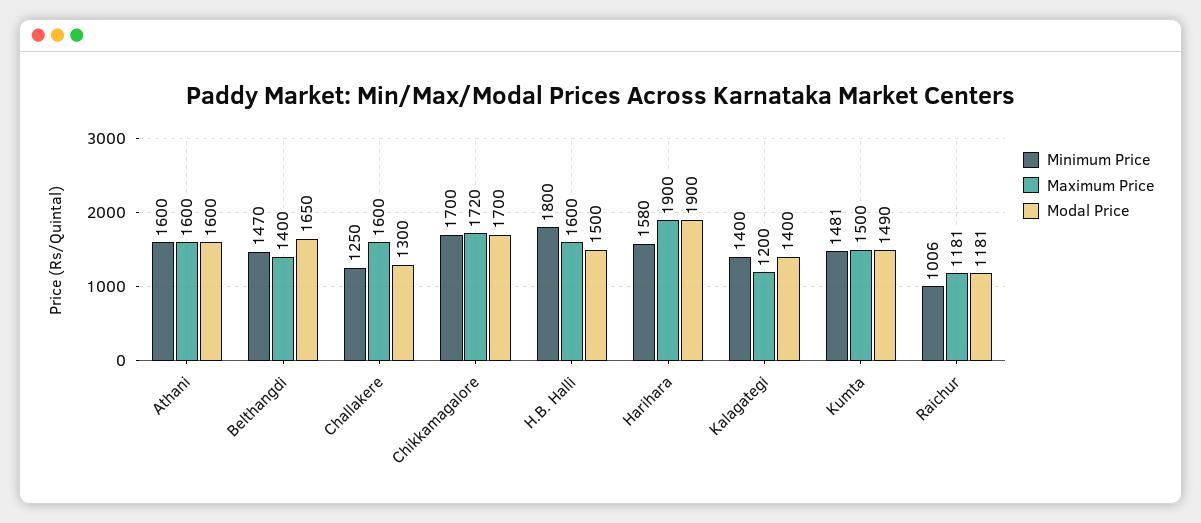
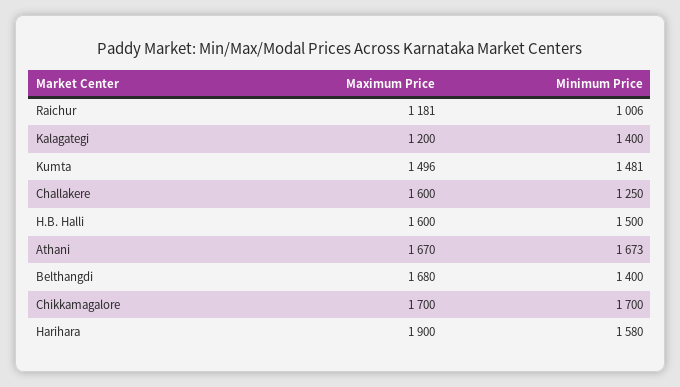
Minimum Price, Athani: 1600 -> 1673
Maximum Price, Athani: 1600 -> 1670
Modal Price, Athani: 1600 -> none
Minimum Price, Belthangdi: 1470 -> 1400
Maximum Price, Belthangdi: 1400 -> 1680
Modal Price, Belthangdi: 1650 -> none
Modal Price, Challakere: 1300 -> none
Maximum Price, Chikkamagalore: 1720 -> 1700
Modal Price, Chikkamagalore: 1700 -> none
Minimum Price, H.B. Halli: 1800 -> 1500
Modal Price, H.B. Halli: 1500 -> none
Modal Price, Harihara: 1900 -> none
Modal Price, Kalagategi: 1400 -> none
Maximum Price, Kumta: 1500 -> 1496
Modal Price, Kumta: 1490 -> none
Modal Price, Raichur: 1181 -> none

